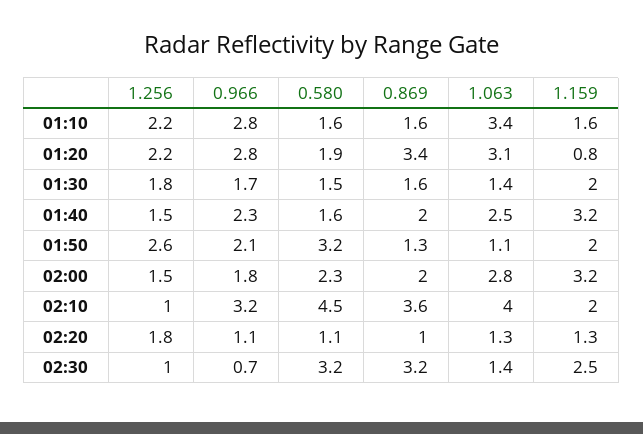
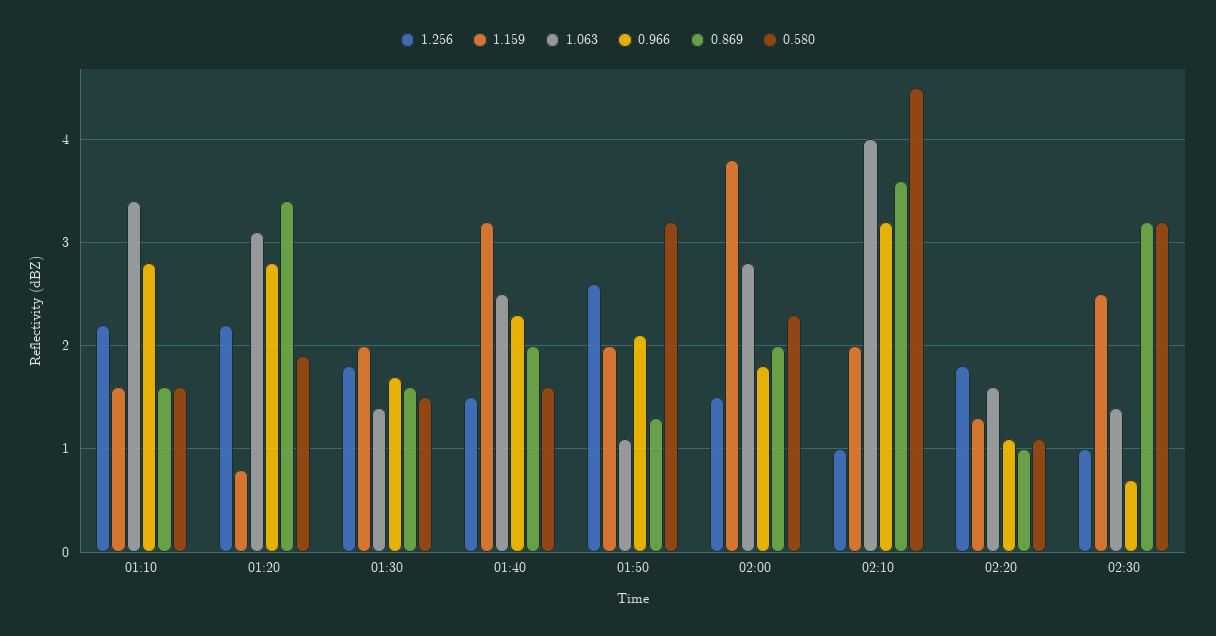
1.159, 02:00: 3.2 -> 3.8
1.063, 02:20: 1.3 -> 1.6

